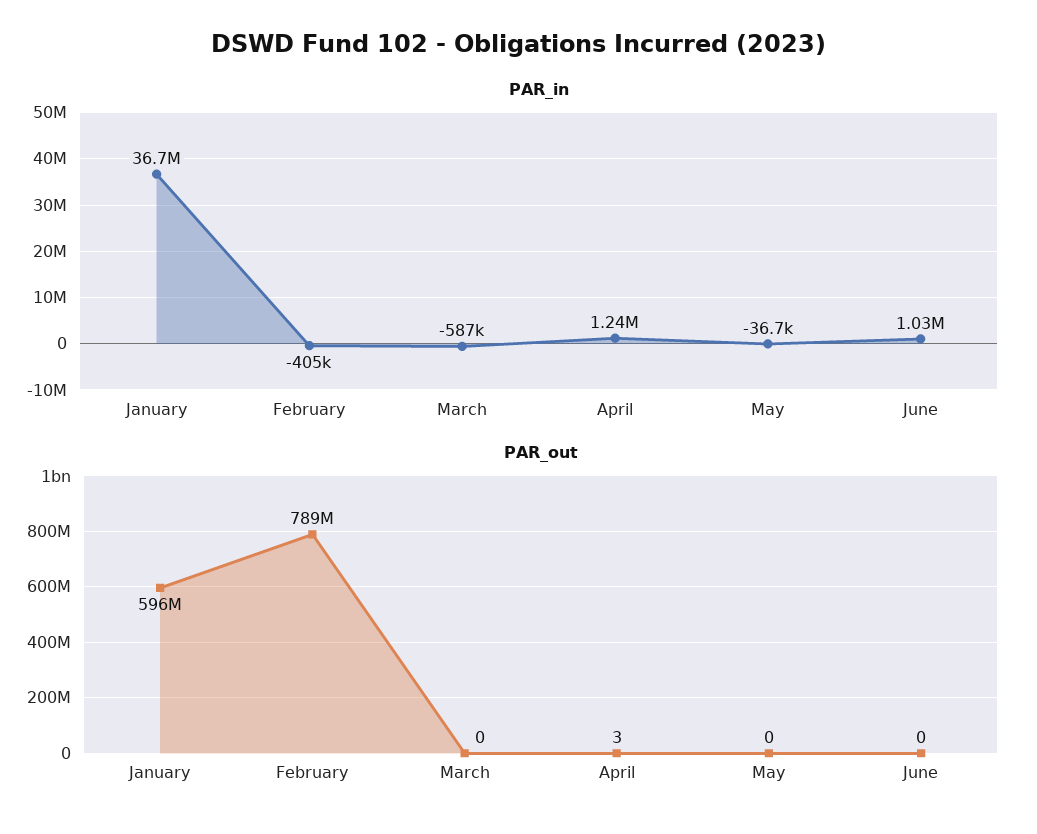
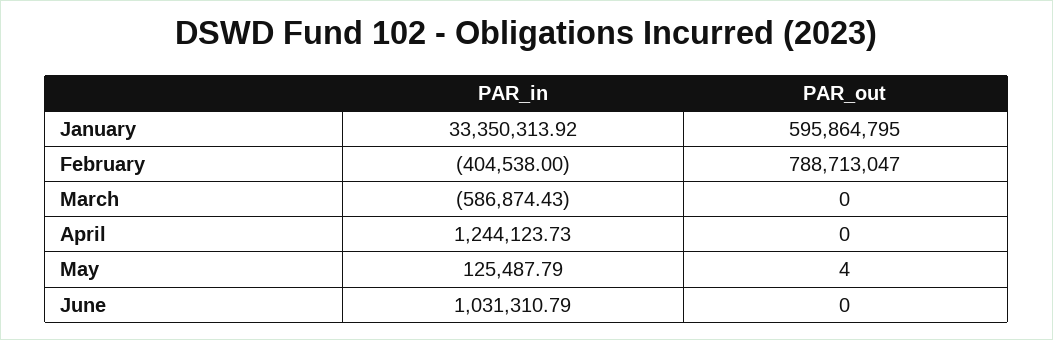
PAR_in, January: 36700000 -> 33350313.92
PAR_in, May: -36700 -> 125487.79
PAR_out, April: 3 -> 0
PAR_out, May: 0 -> 4

